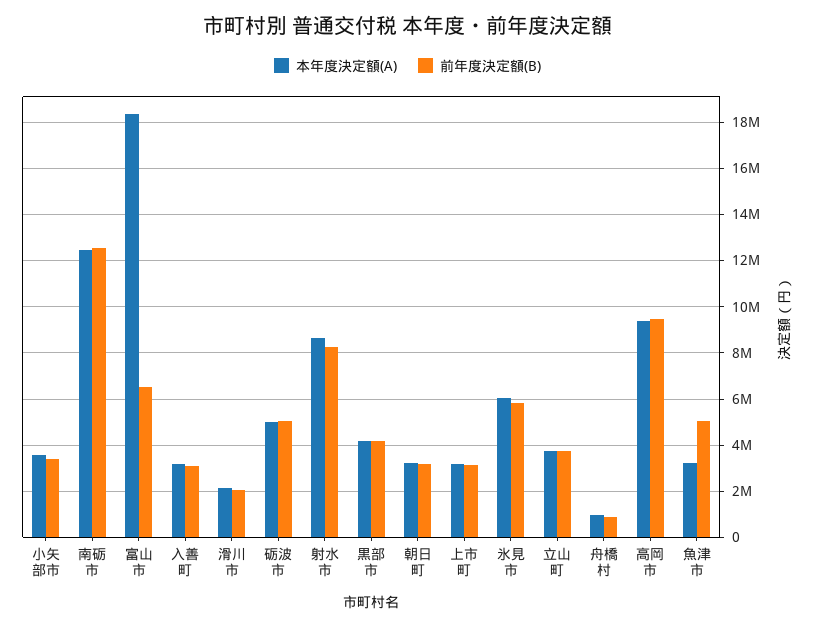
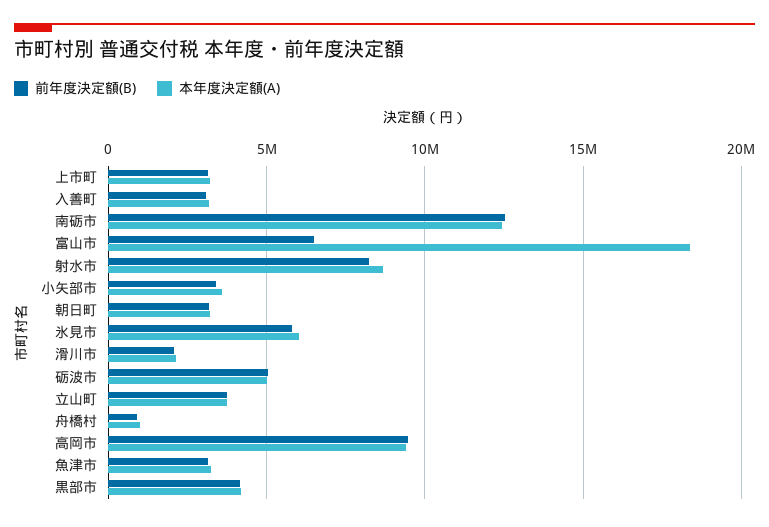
前年度決定額(B), 魚津市: 5000000 -> 3000000

